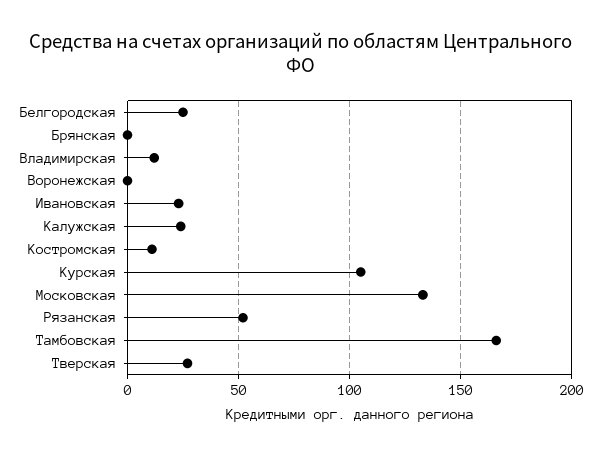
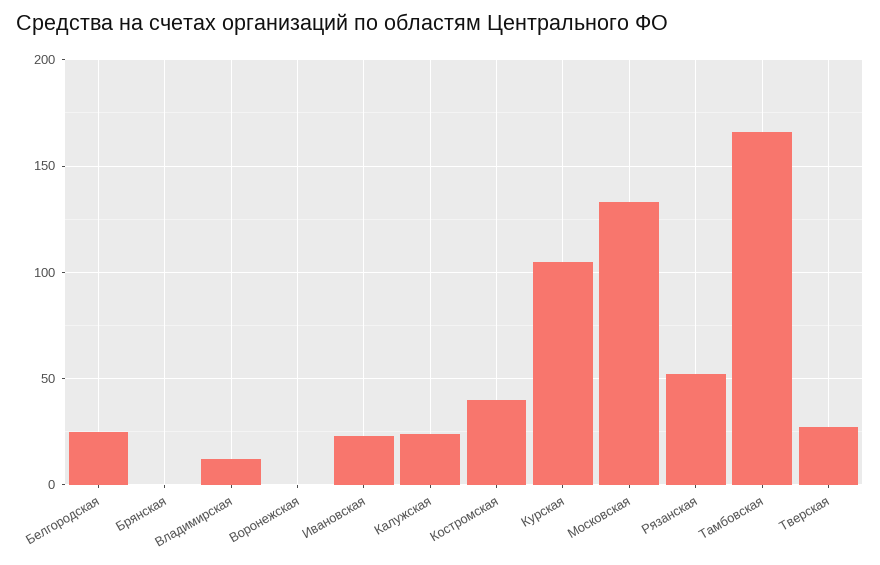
Костромская: 10 -> 40

